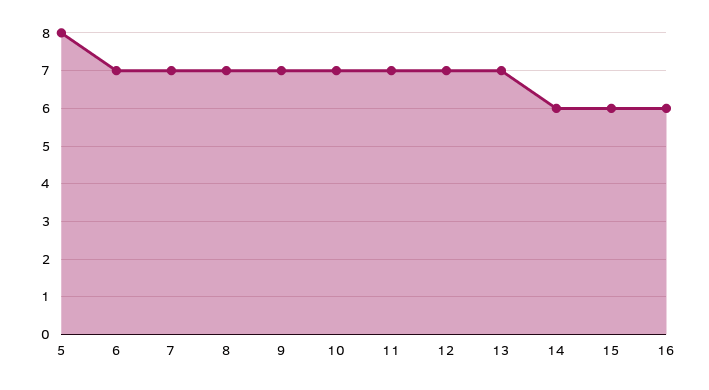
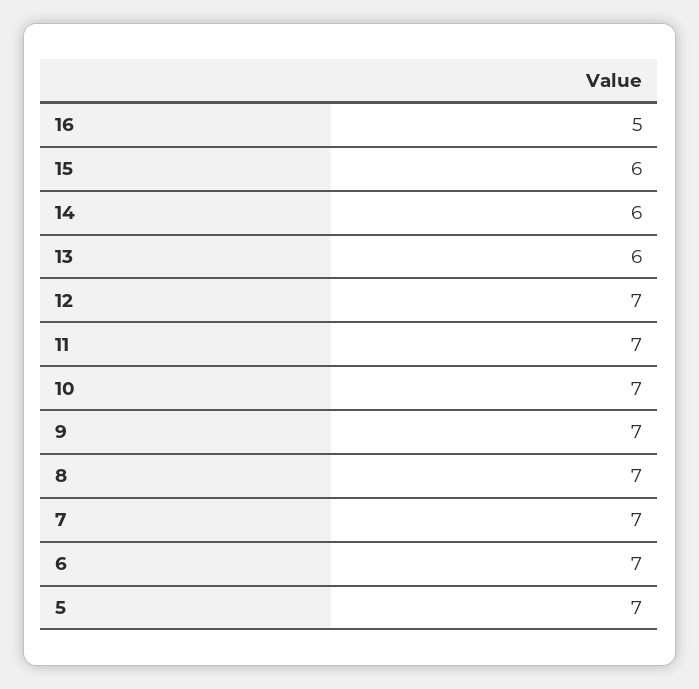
5: 8 -> 7
13: 7 -> 6
16: 6 -> 5

